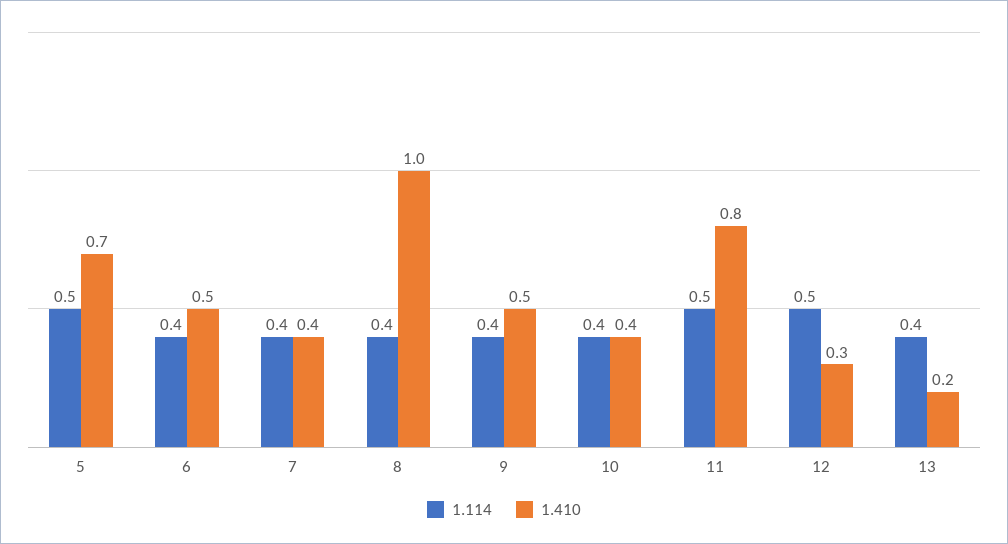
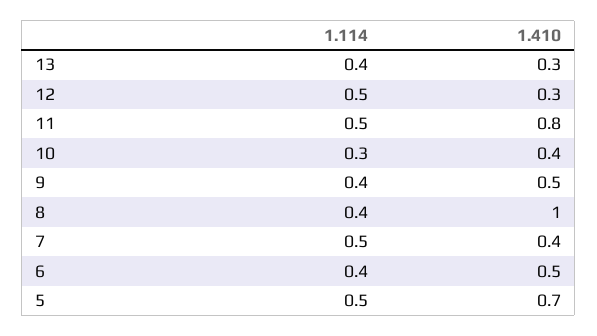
1.114, 7: 0.4 -> 0.5
1.114, 10: 0.4 -> 0.3
1.410, 13: 0.2 -> 0.3

